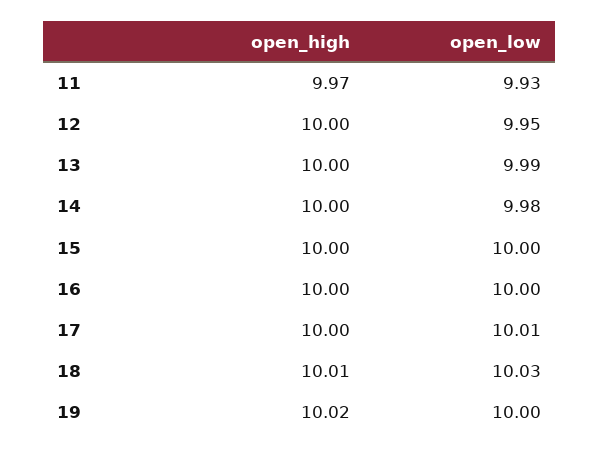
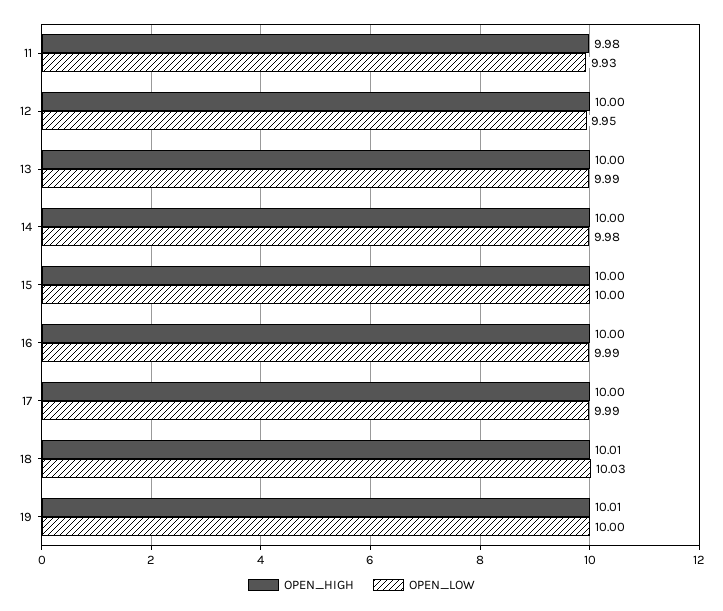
open_high, 11: 9.97 -> 9.98
open_low, 16: 10 -> 9.99
open_low, 17: 10.01 -> 9.99
open_high, 19: 10.02 -> 10.01

